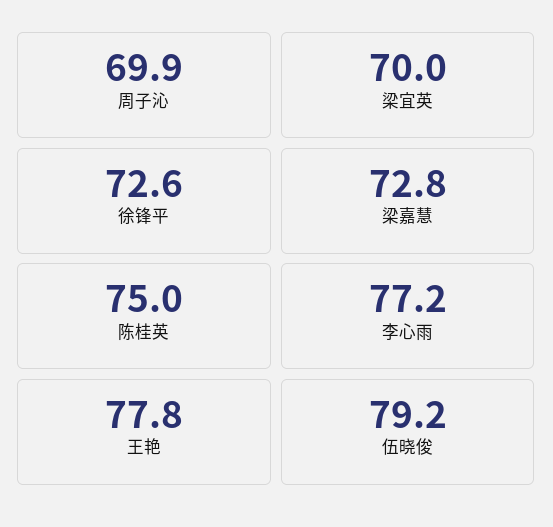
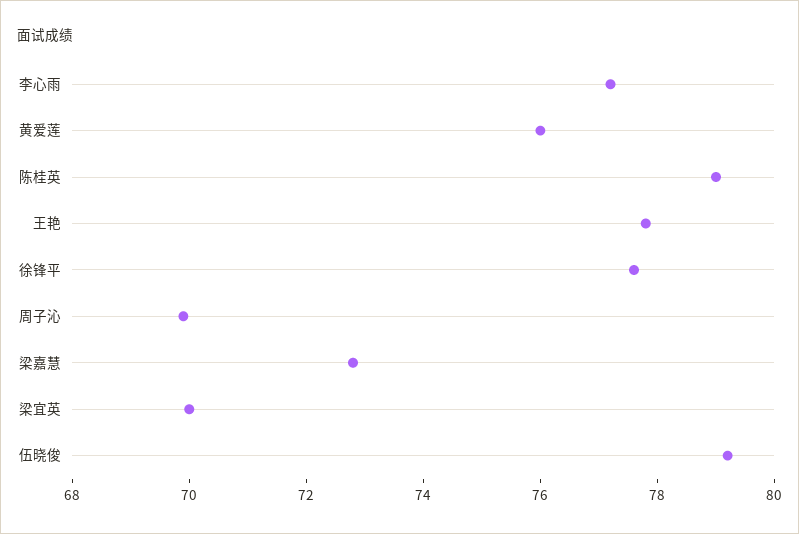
徐锋平: 72.6 -> 77.5
陈桂英: 75 -> 79
黄爱莲: none -> 76

